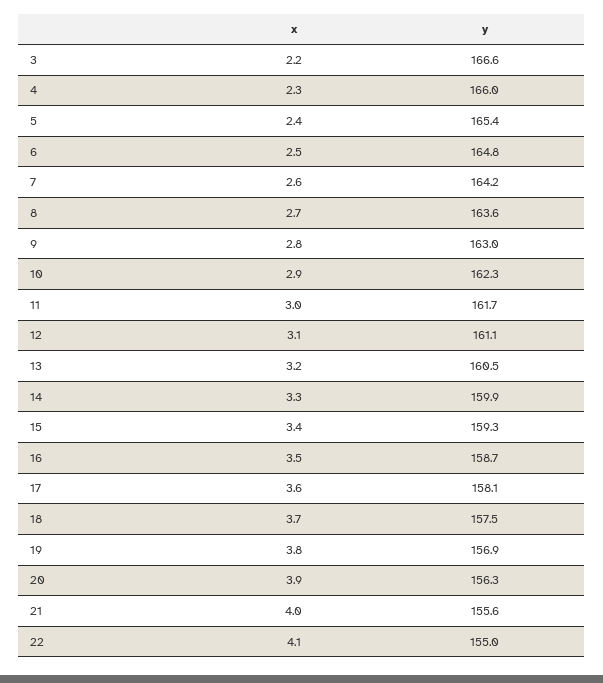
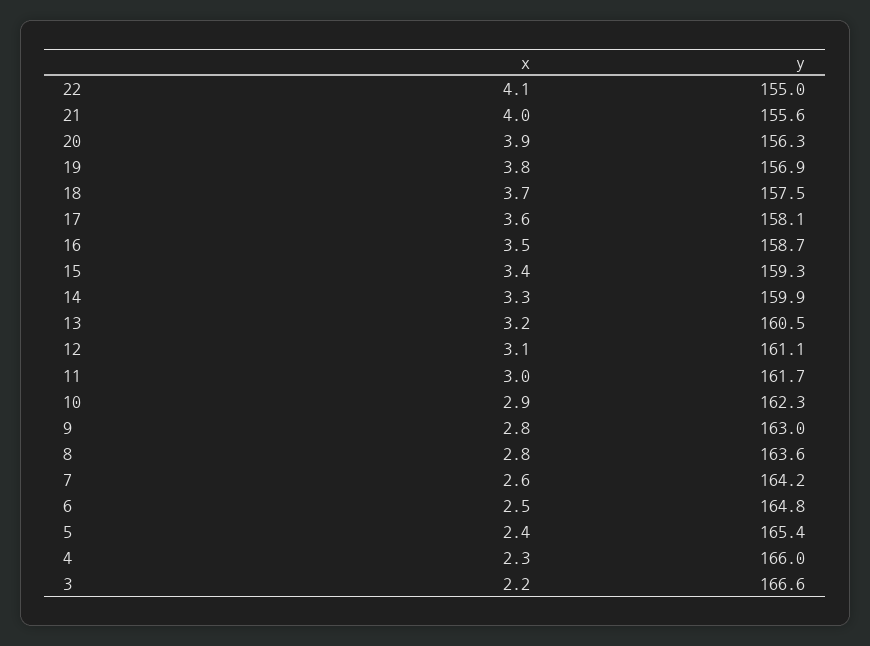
x, 8: 2.7 -> 2.8

